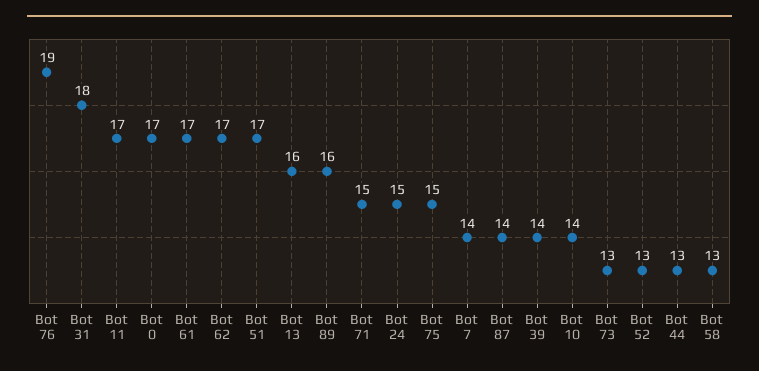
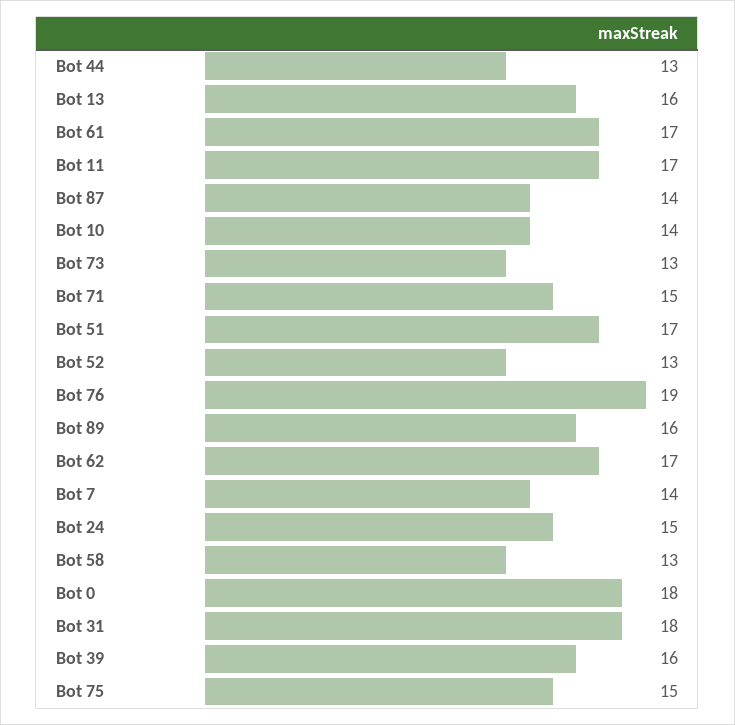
Bot 0: 17 -> 18
Bot 39: 14 -> 16

